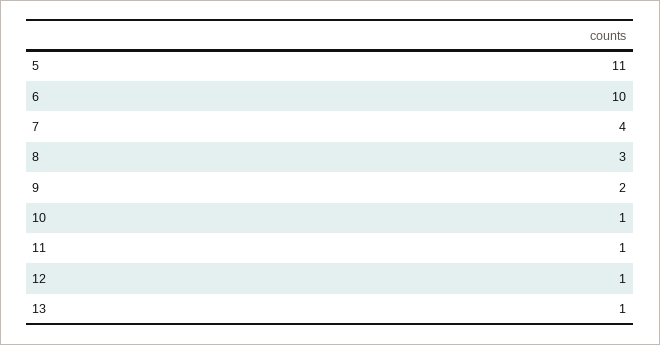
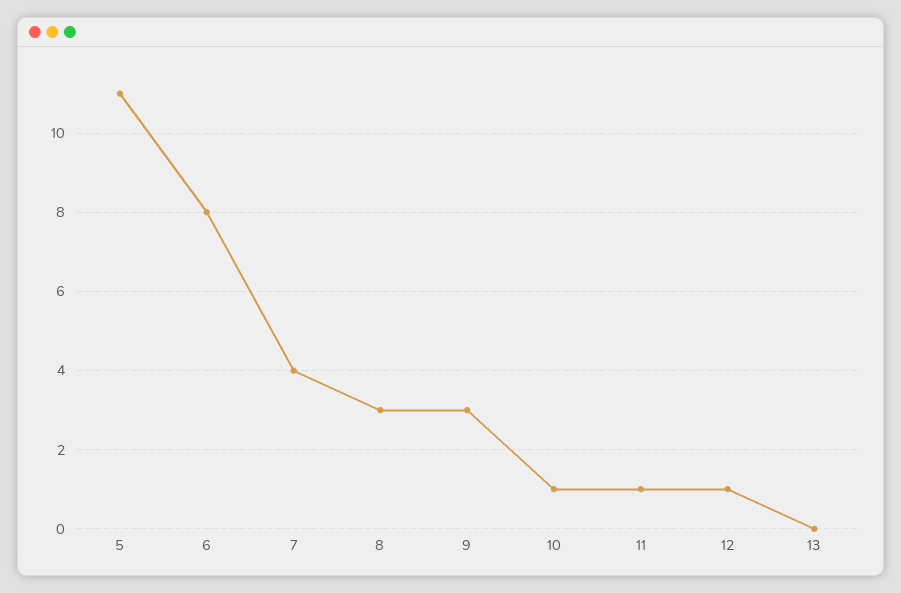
6: 10 -> 8
9: 2 -> 3
13: 1 -> 0

